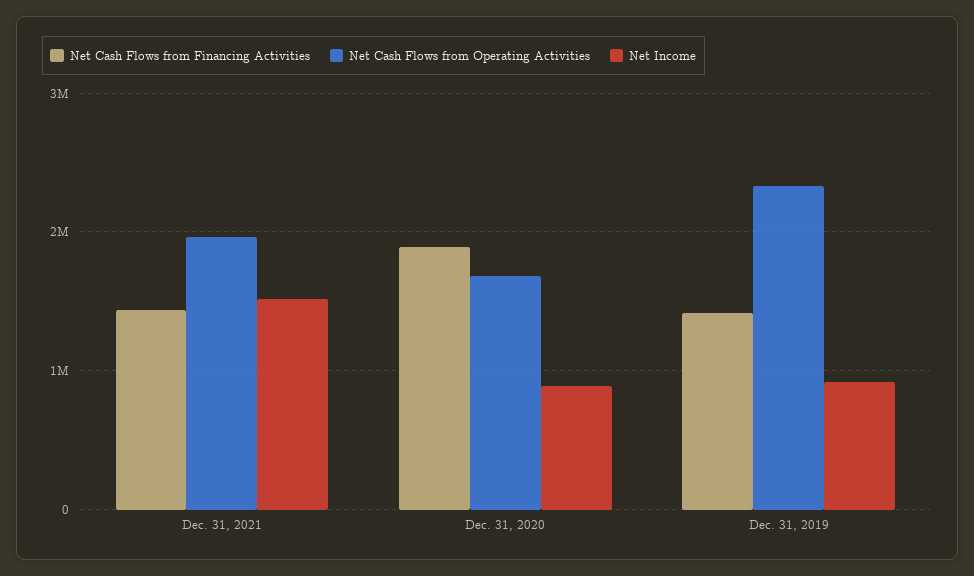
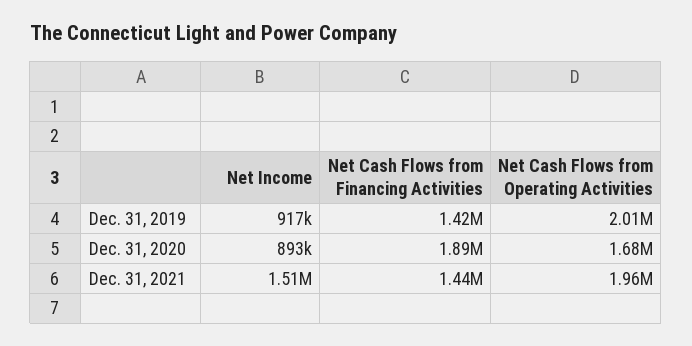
Net Cash Flows from Operating Activities, Dec. 31, 2019: 2300000 -> 2010000

